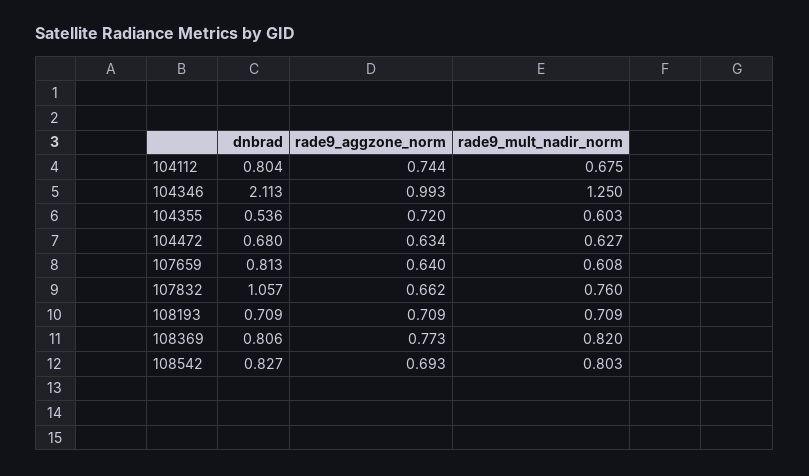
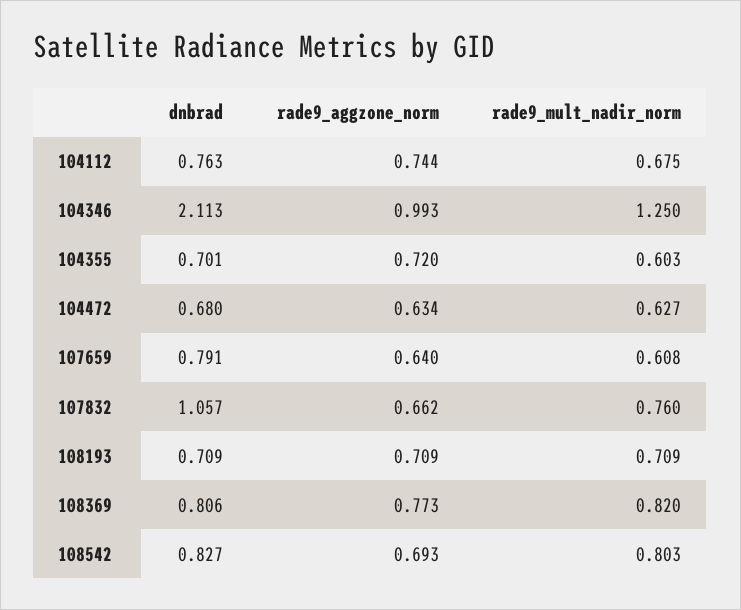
dnbrad, 104112: 0.804 -> 0.763
dnbrad, 104355: 0.536 -> 0.701
dnbrad, 107659: 0.813 -> 0.791

